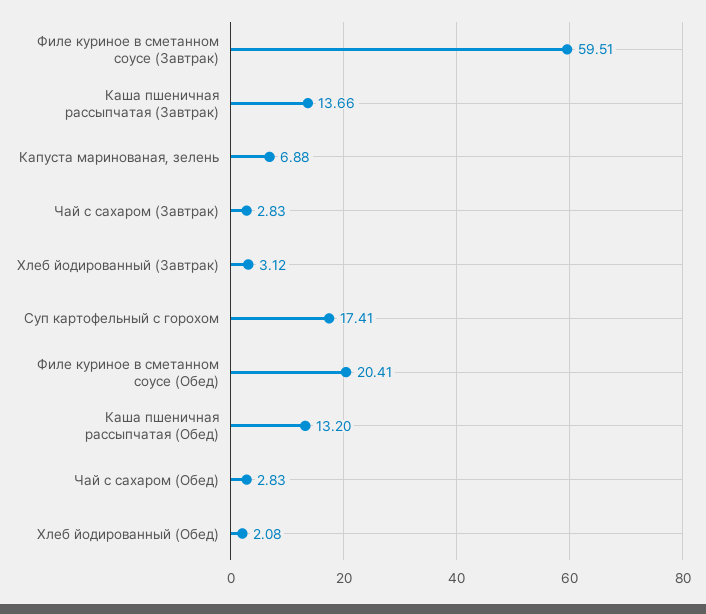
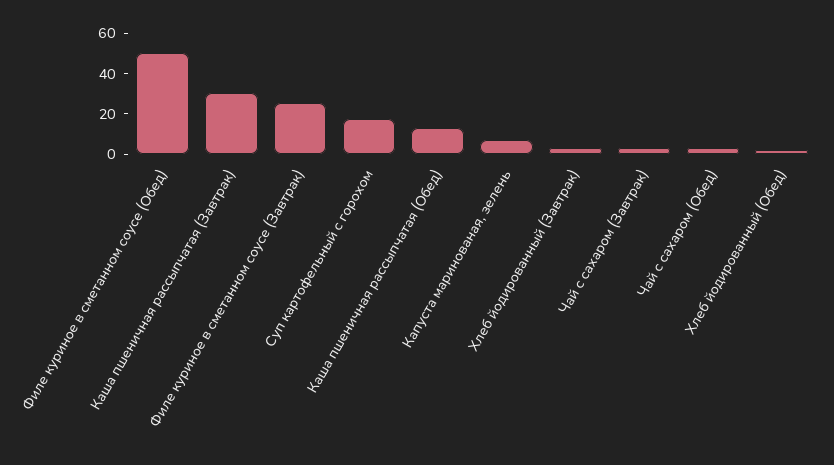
Филе куриное в сметанном соусе (Завтрак): 59.51 -> 25
Каша пшеничная рассыпчатая (Завтрак): 13.66 -> 30
Филе куриное в сметанном соусе (Обед): 20.41 -> 50

